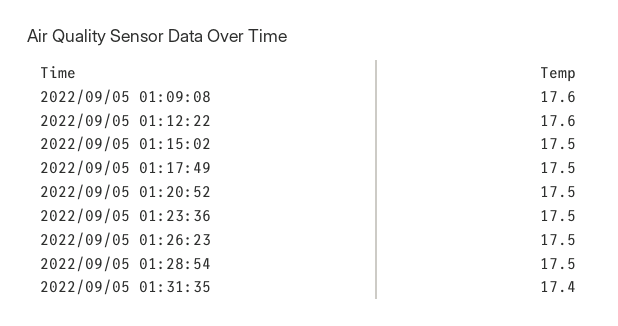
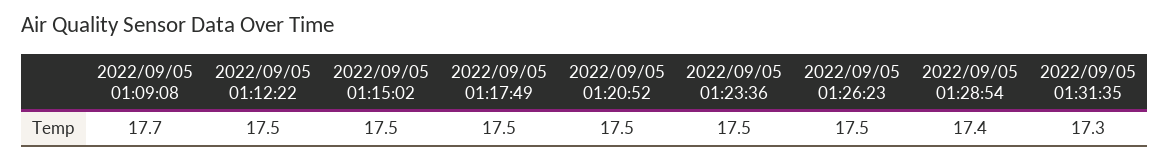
2022/09/05 01:09:08: 17.6 -> 17.7
2022/09/05 01:12:22: 17.6 -> 17.5
2022/09/05 01:28:54: 17.5 -> 17.4
2022/09/05 01:31:35: 17.4 -> 17.3

